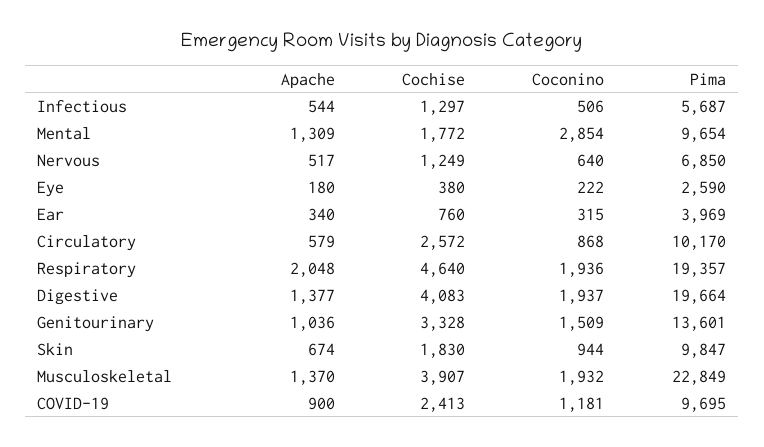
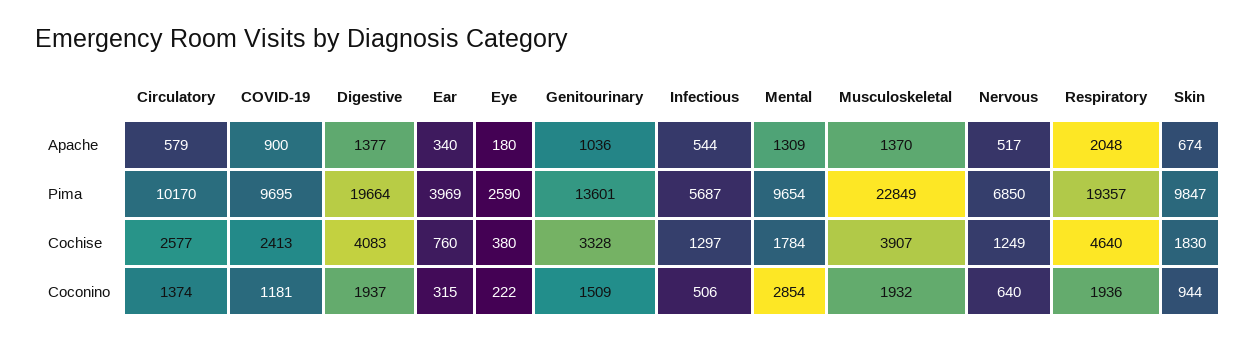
Cochise, Mental: 1772 -> 1784
Cochise, Circulatory: 2572 -> 2577
Coconino, Circulatory: 868 -> 1374

